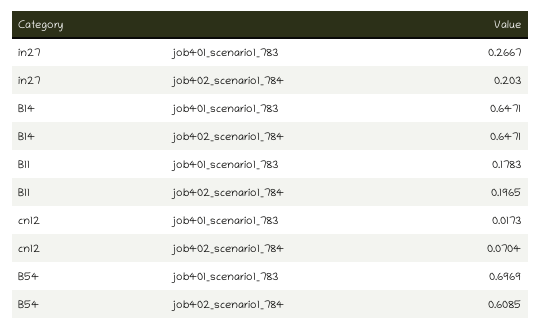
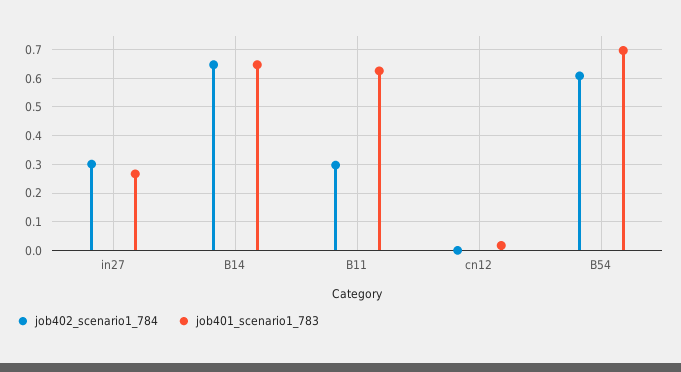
job402_scenario1_784, in27: 0.203 -> 0.3
job401_scenario1_783, B11: 0.1783 -> 0.625
job402_scenario1_784, B11: 0.1965 -> 0.3
job402_scenario1_784, cn12: 0.0704 -> 0

